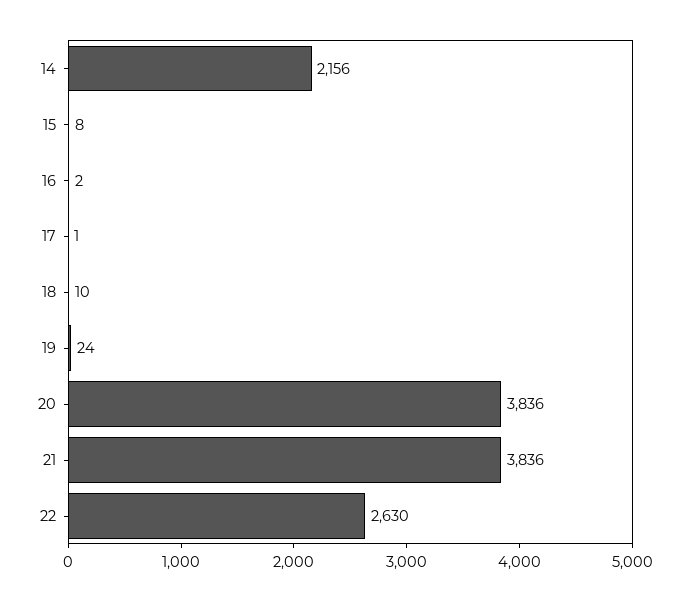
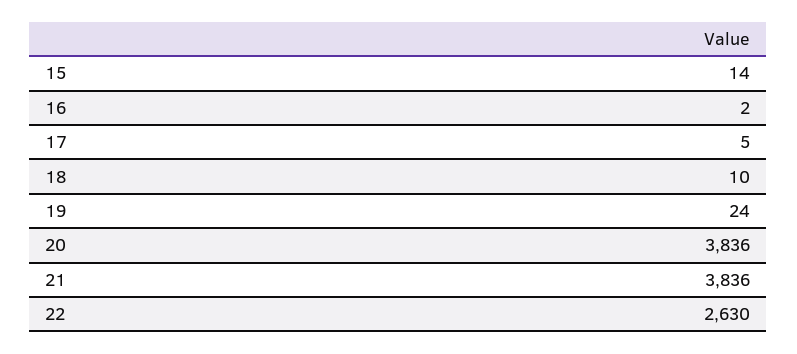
14: 2156 -> none
15: 8 -> 14
17: 1 -> 5

